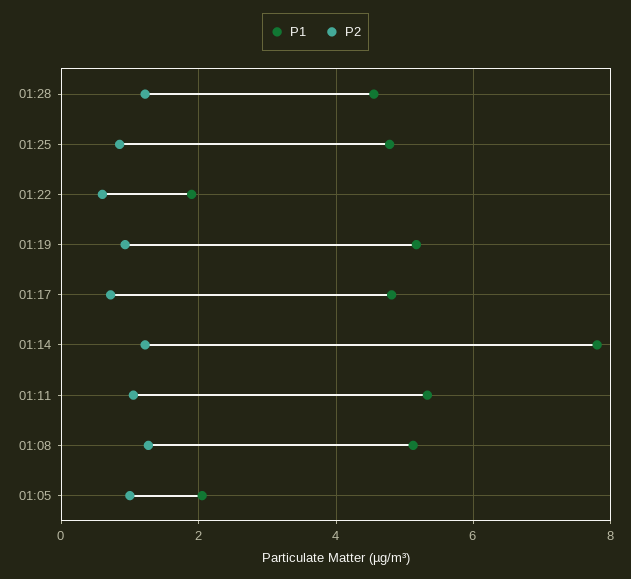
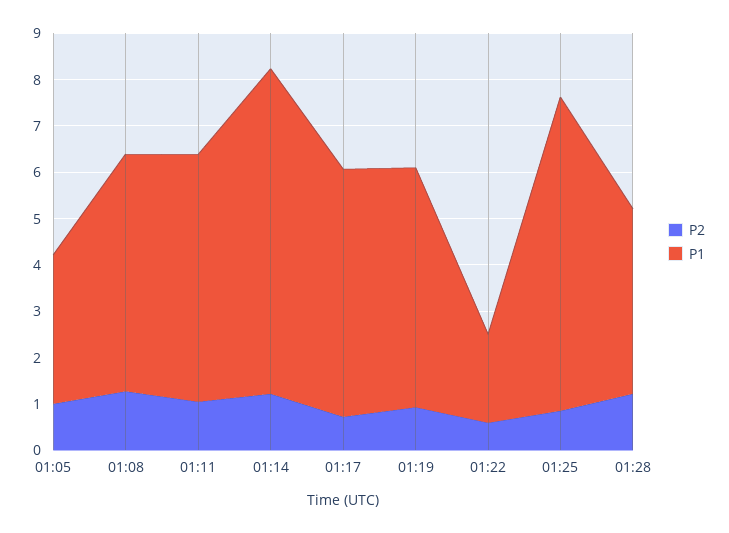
P1, 01:28: 4.6 -> 4
P1, 01:25: 4.8 -> 6.8
P1, 01:17: 4.8 -> 5.4
P1, 01:14: 7.8 -> 7
P1, 01:05: 2 -> 3.2

